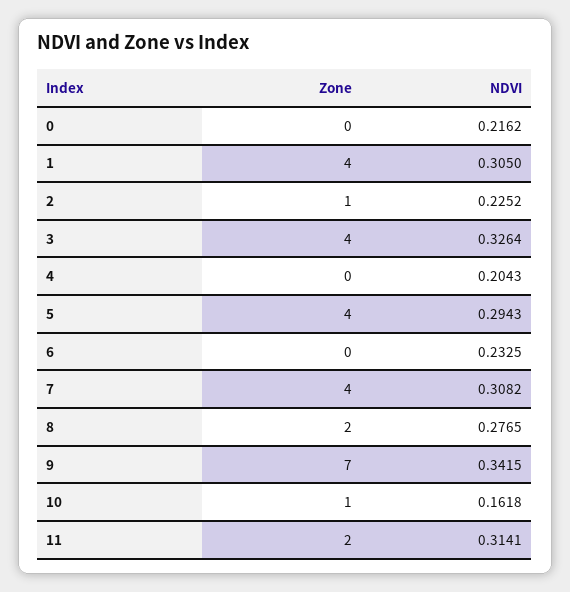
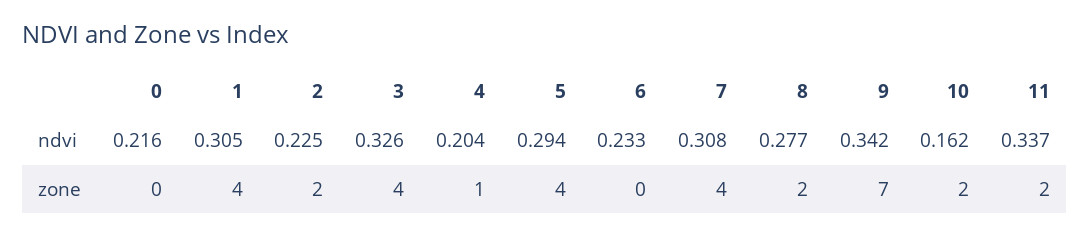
Zone, 2: 1 -> 2
Zone, 4: 0 -> 1
Zone, 10: 1 -> 2
NDVI, 11: 0.3141 -> 0.337

